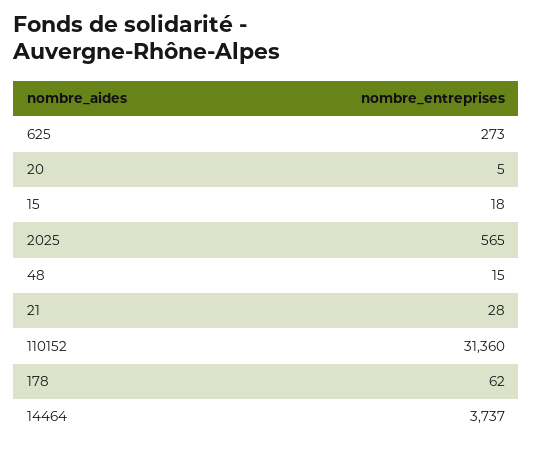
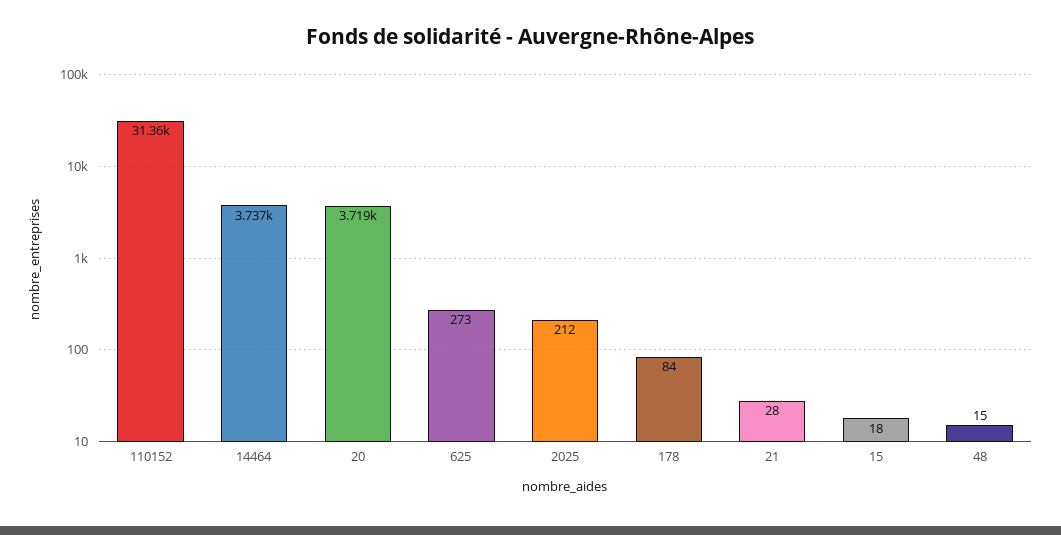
20: 5 -> 3719
2025: 565 -> 212
178: 62 -> 84

